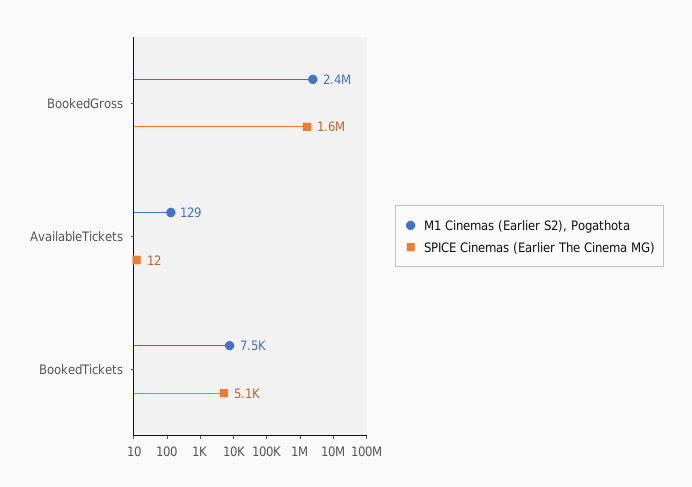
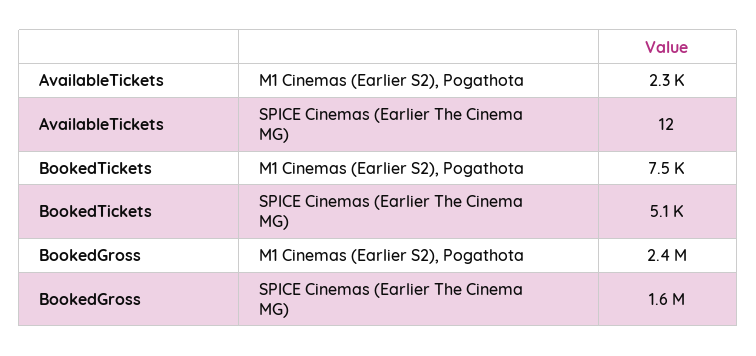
M1 Cinemas (Earlier S2), Pogathota, AvailableTickets: 129 -> 2300

